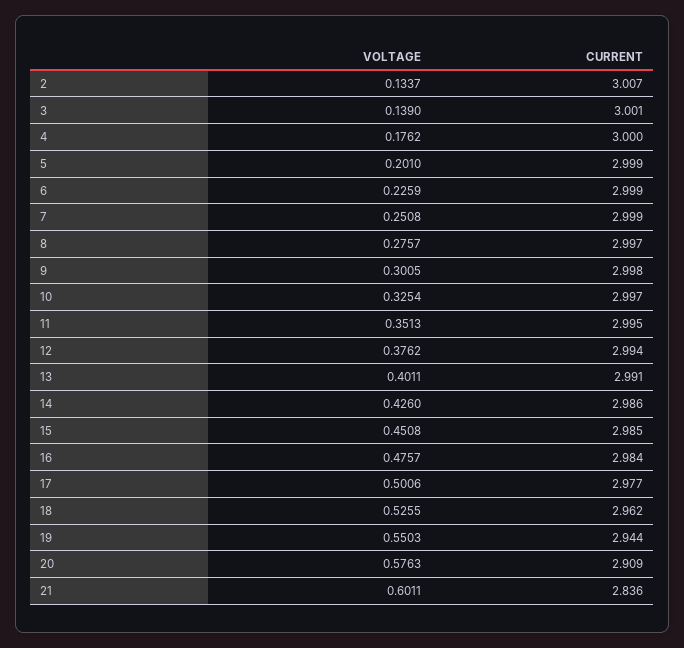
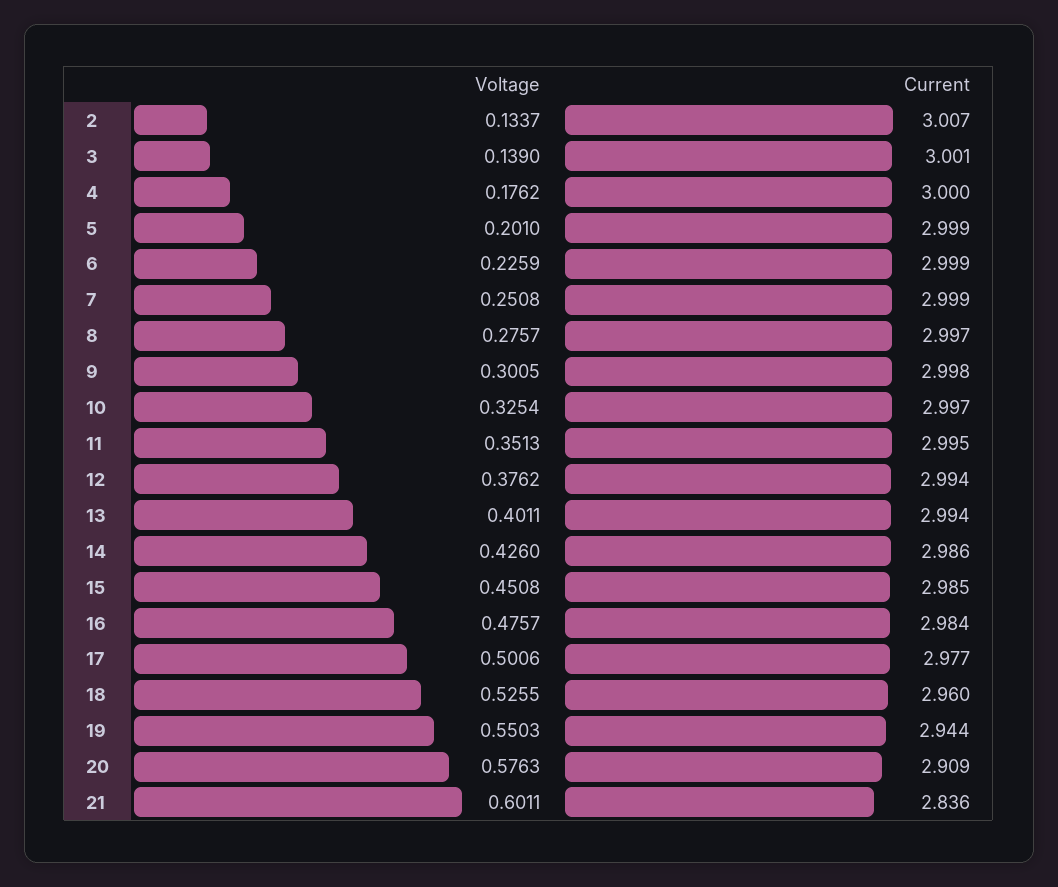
CURRENT, 13: 2.991 -> 2.994
CURRENT, 18: 2.962 -> 2.96

